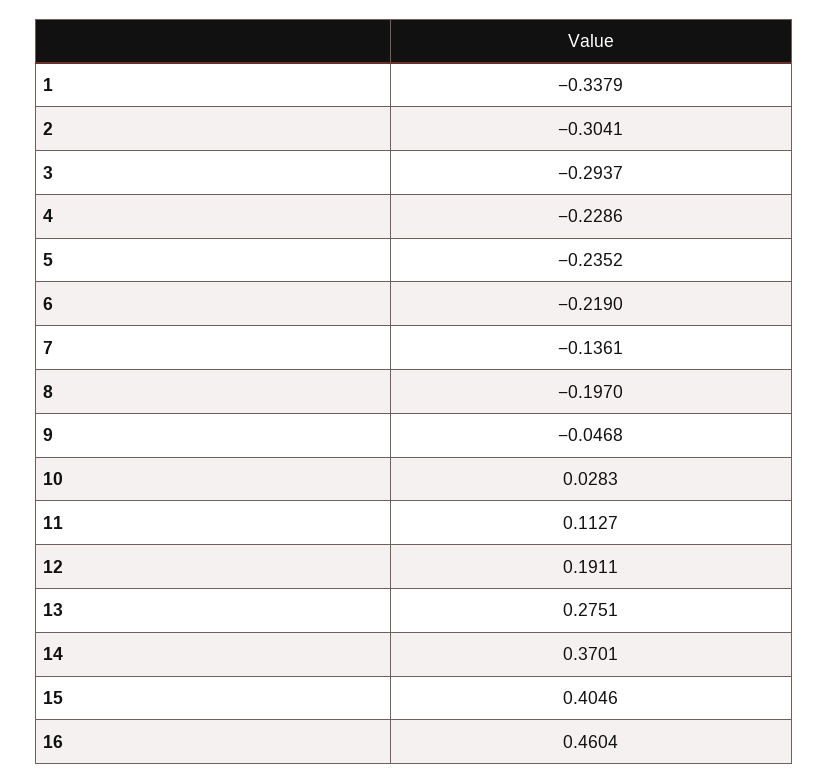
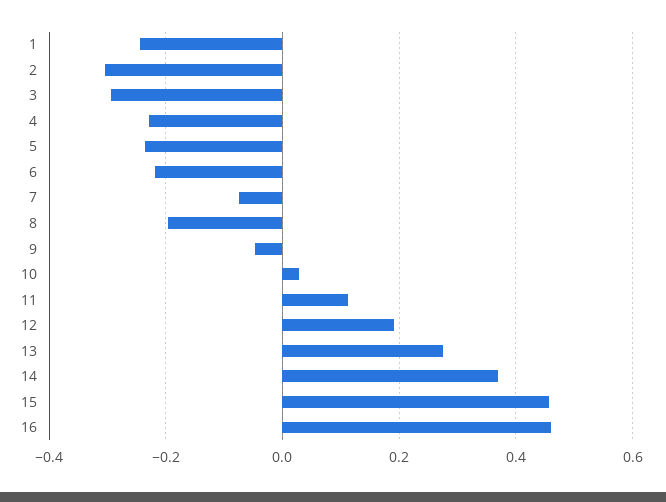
1: -0.3379 -> -0.24
7: -0.1361 -> -0.08
15: 0.4046 -> 0.46

